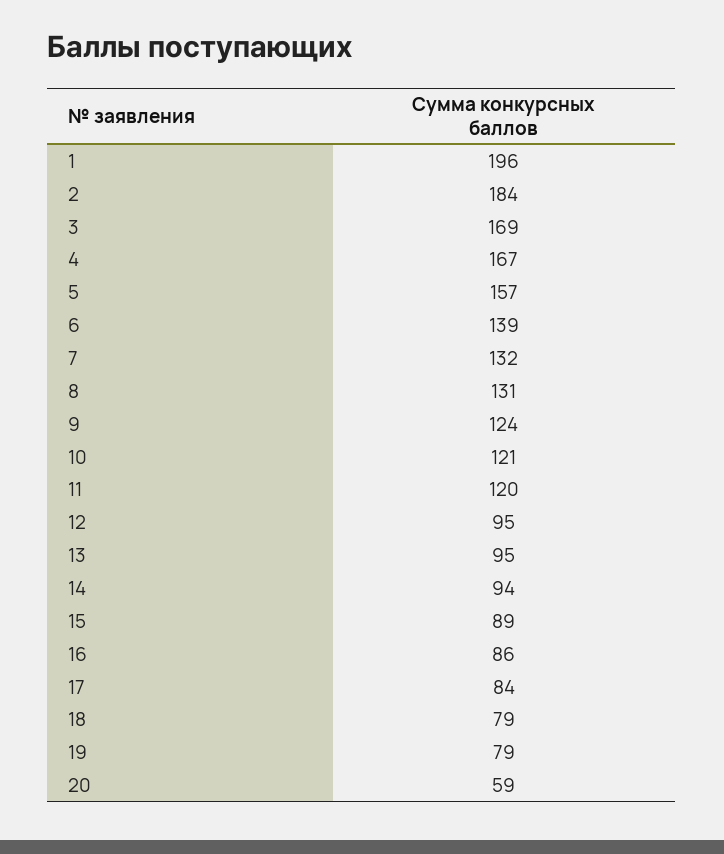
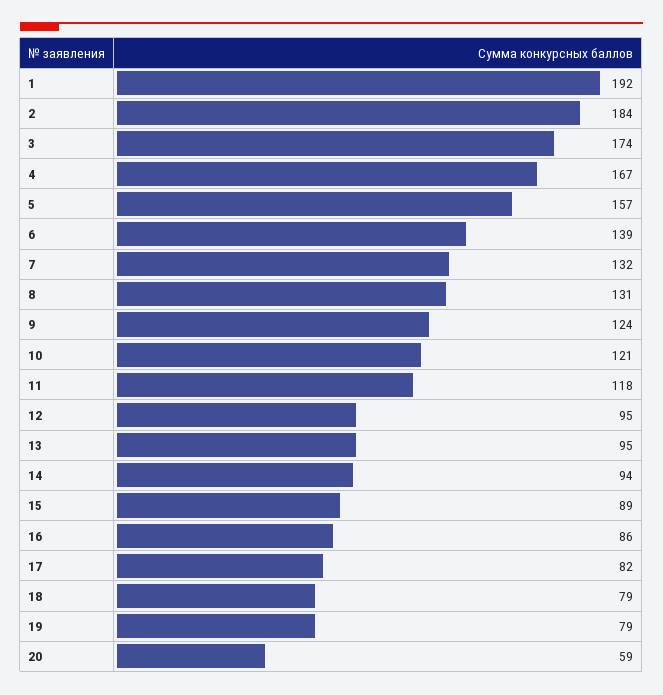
1: 196 -> 192
3: 169 -> 174
11: 120 -> 118
17: 84 -> 82

